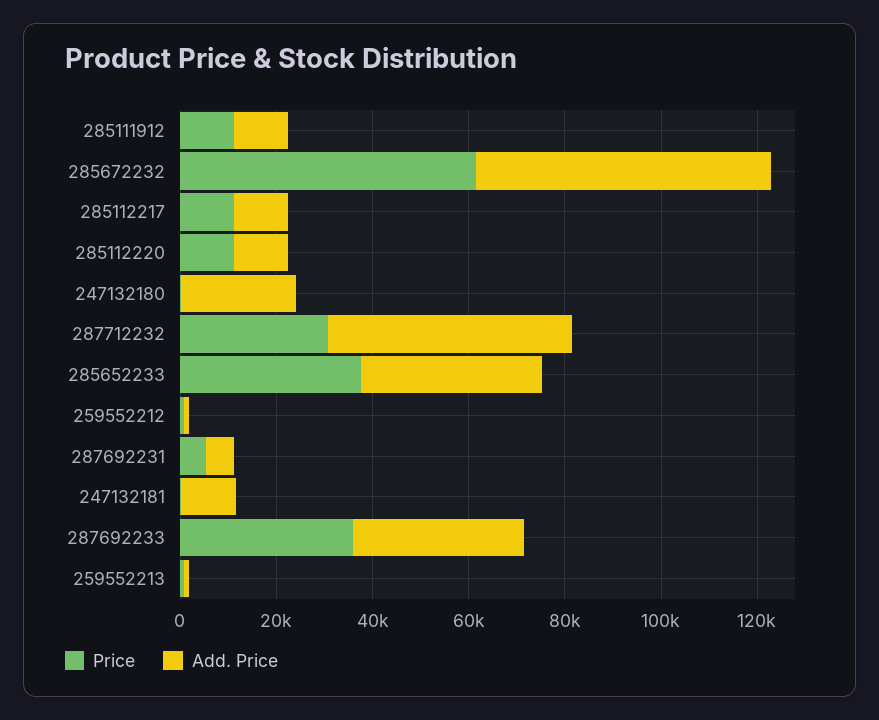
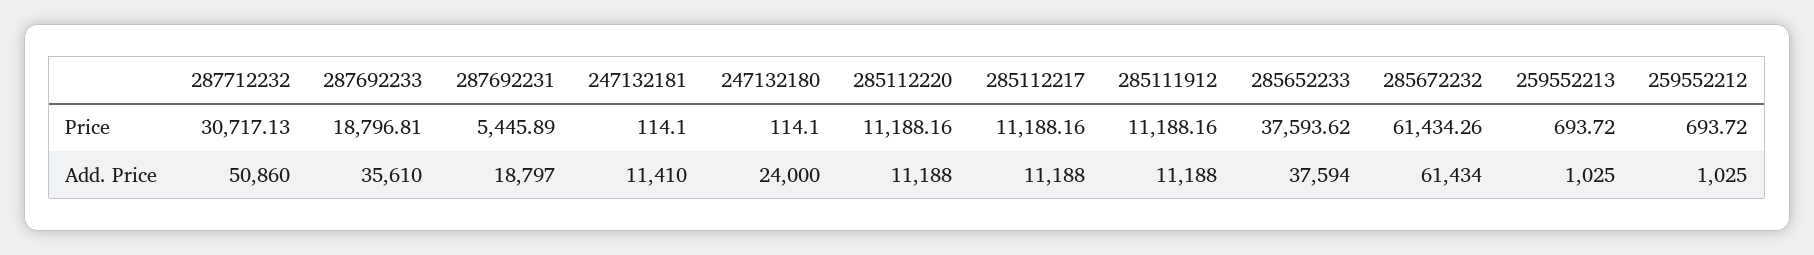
Add. Price, 287692231: 5000 -> 18797
Price, 287692233: 35000 -> 18796.81

